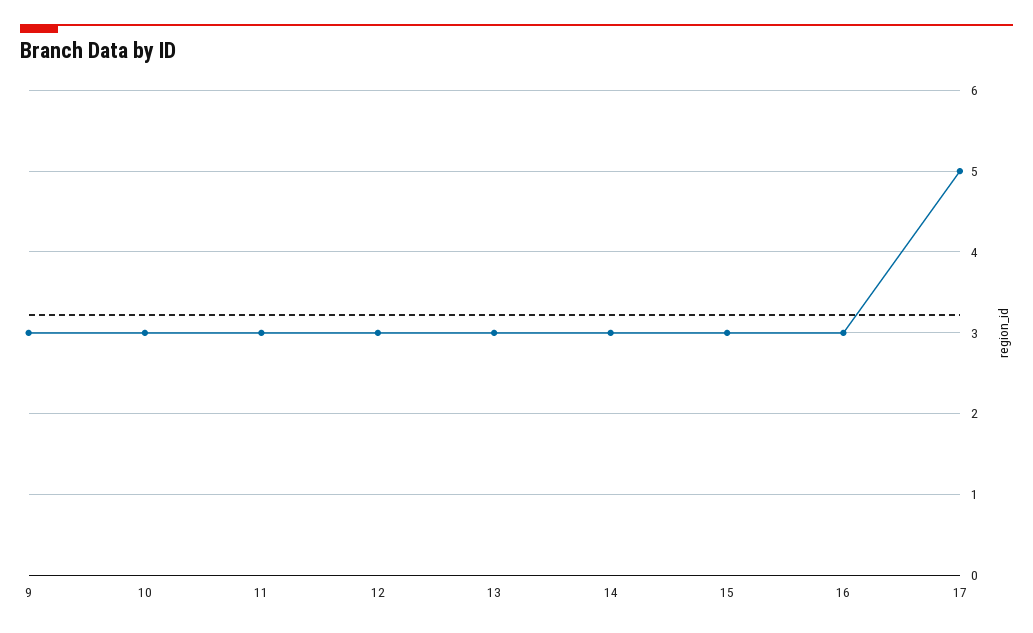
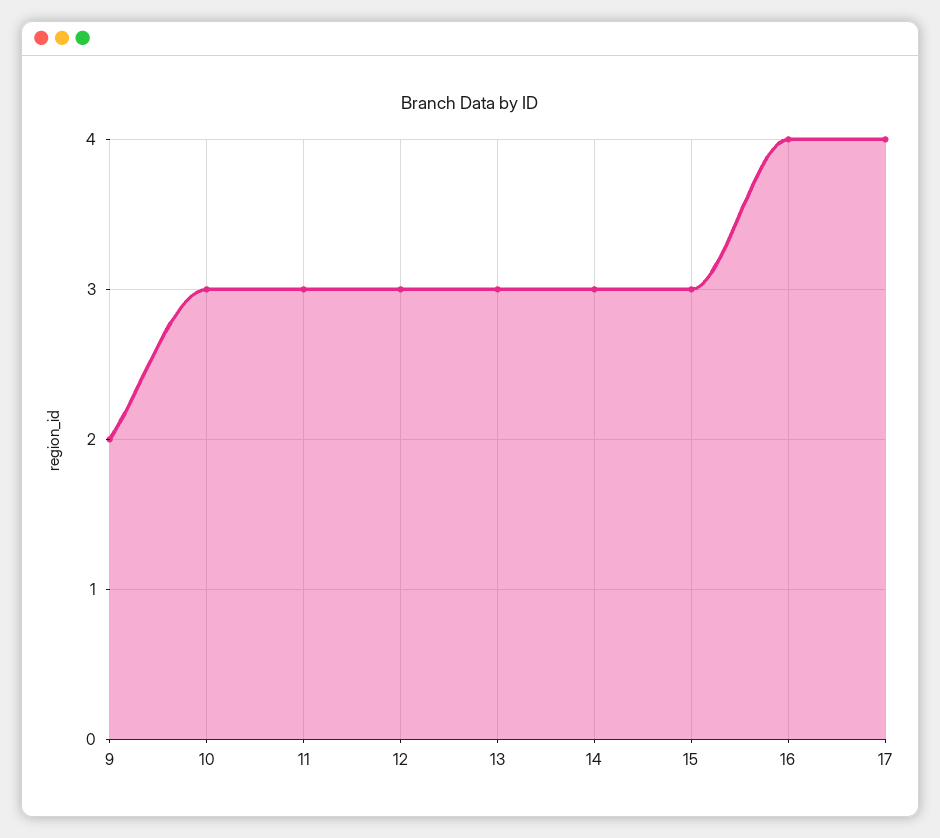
9: 3 -> 2
16: 3 -> 4
17: 5 -> 4

